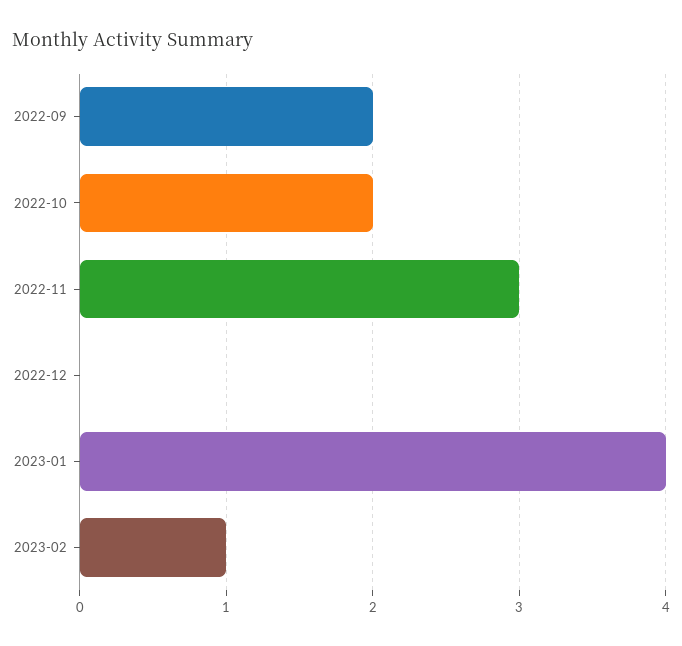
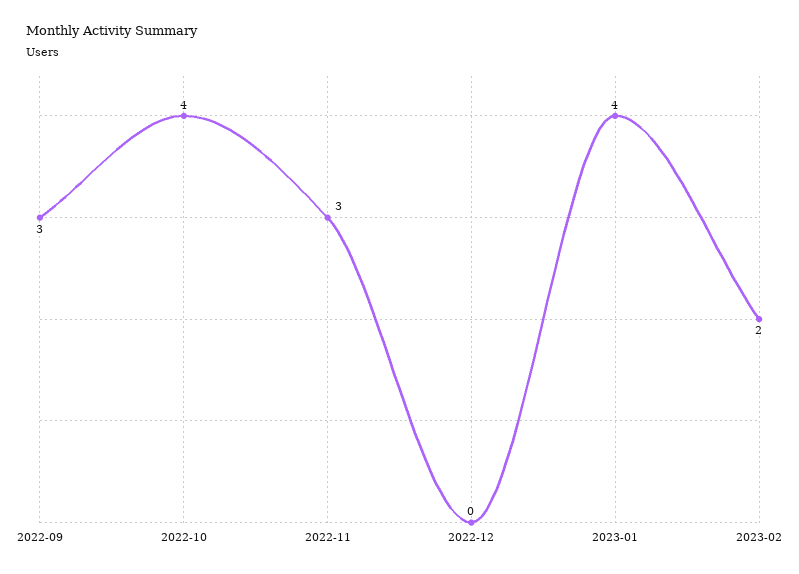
2022-09: 2 -> 3
2022-10: 2 -> 4
2023-02: 1 -> 2

